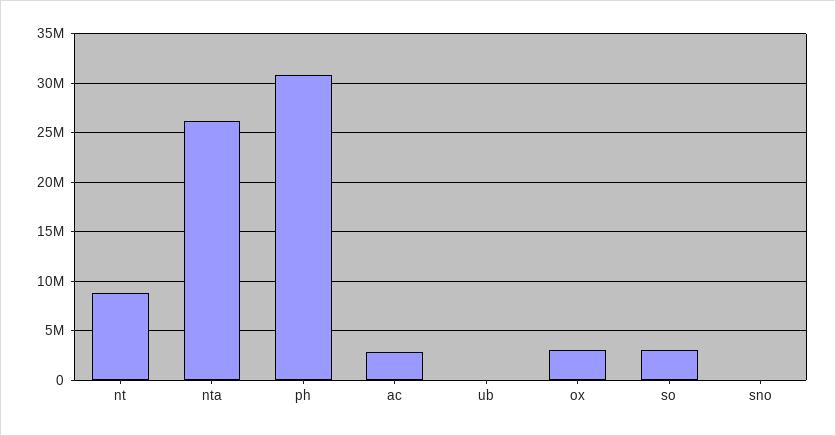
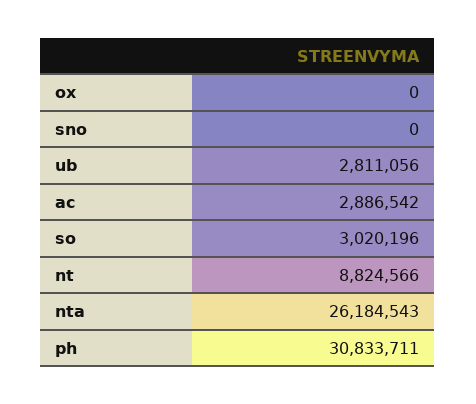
ub: 0 -> 2811056
ox: 3000000 -> 0

